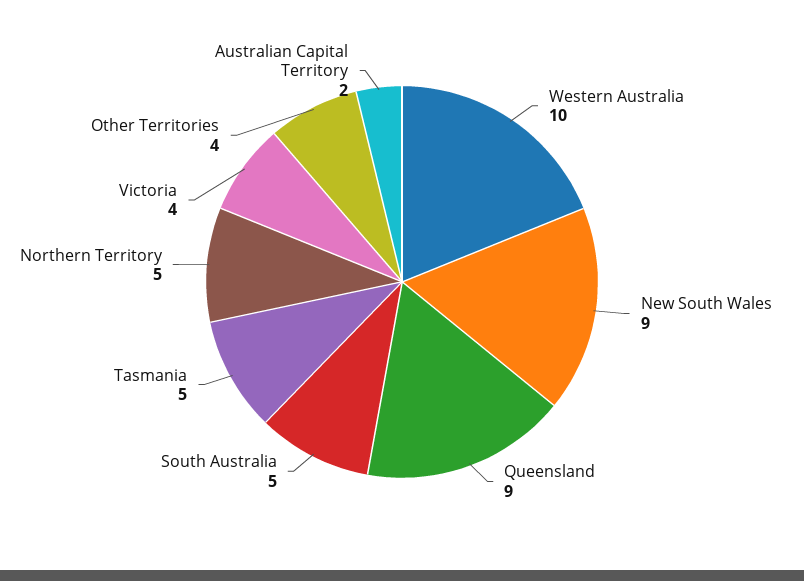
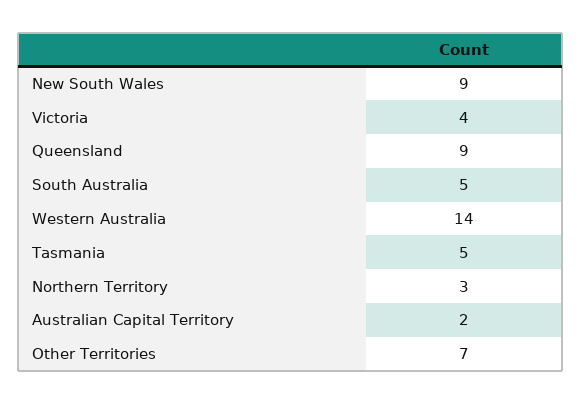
Western Australia: 10 -> 14
Northern Territory: 5 -> 3
Other Territories: 4 -> 7

